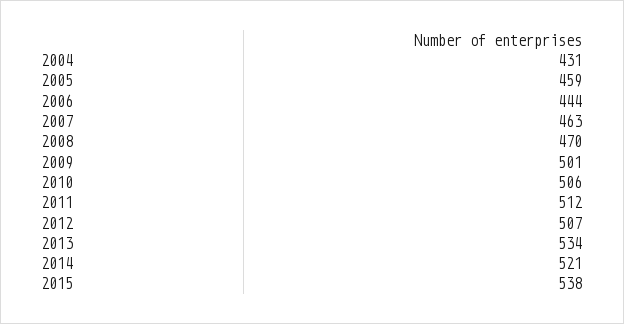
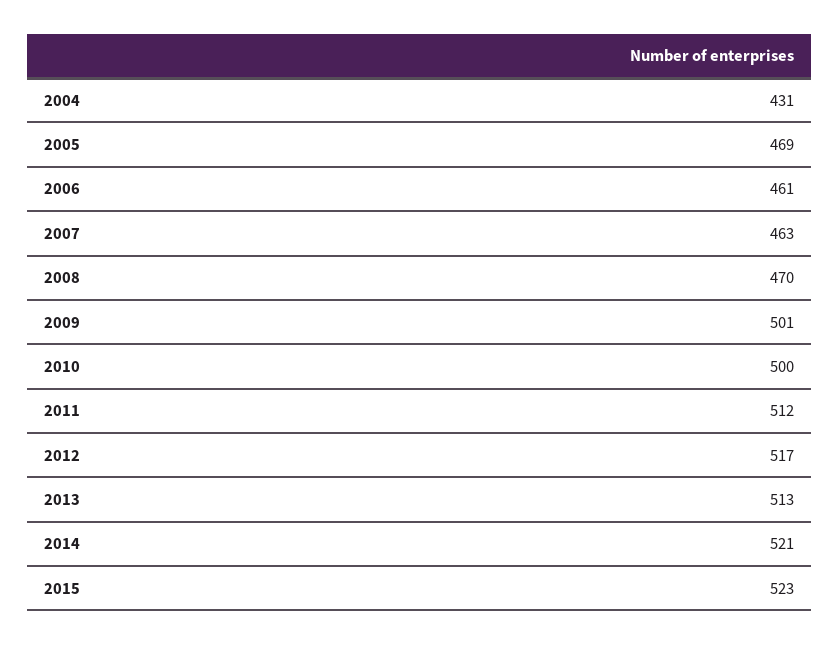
2005: 459 -> 469
2006: 444 -> 461
2010: 506 -> 500
2012: 507 -> 517
2013: 534 -> 513
2015: 538 -> 523

